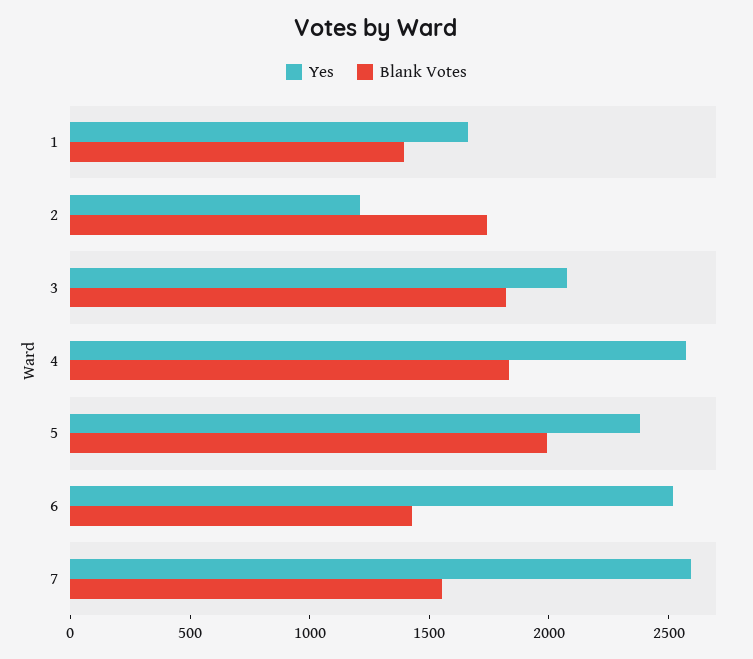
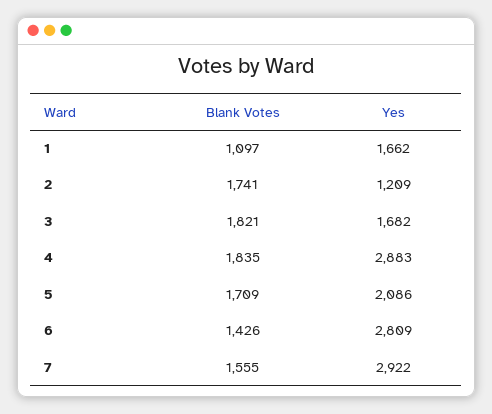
Blank Votes, 1: 1400 -> 1097
Yes, 3: 2100 -> 1682
Yes, 4: 2600 -> 2883
Yes, 5: 2400 -> 2086
Blank Votes, 5: 2000 -> 1709
Yes, 6: 2500 -> 2809
Yes, 7: 2600 -> 2922

